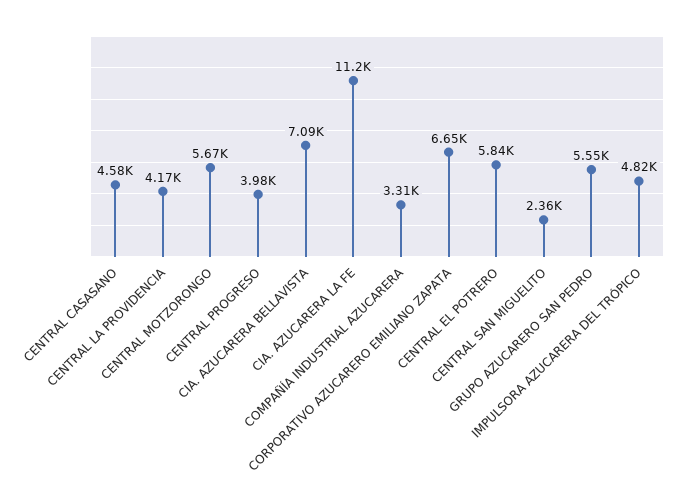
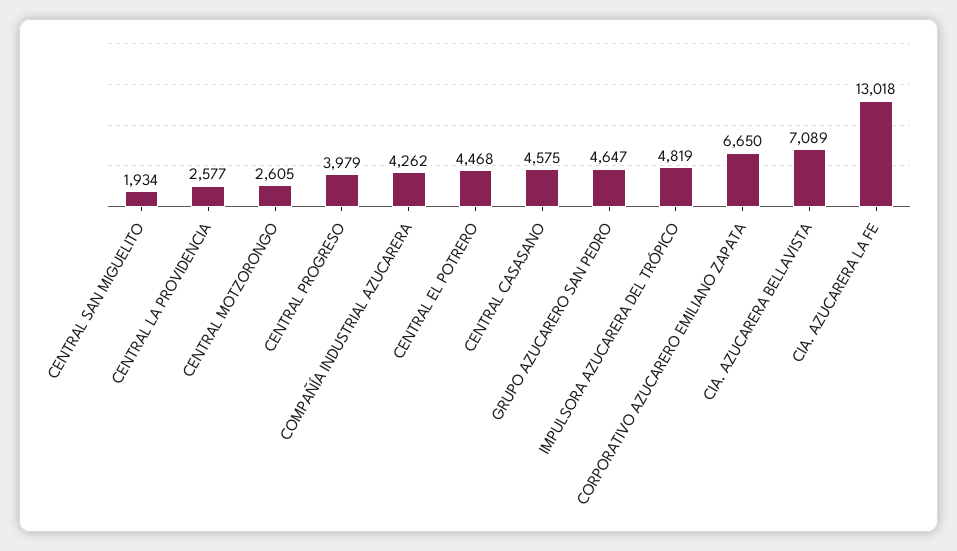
CENTRAL LA PROVIDENCIA: 4170 -> 2577
CENTRAL MOTZORONGO: 5670 -> 2605
CIA. AZUCARERA LA FE: 11200 -> 13018
COMPAÑÍA INDUSTRIAL AZUCARERA: 3310 -> 4262
CENTRAL EL POTRERO: 5840 -> 4468
CENTRAL SAN MIGUELITO: 2360 -> 1934
GRUPO AZUCARERO SAN PEDRO: 5550 -> 4647

